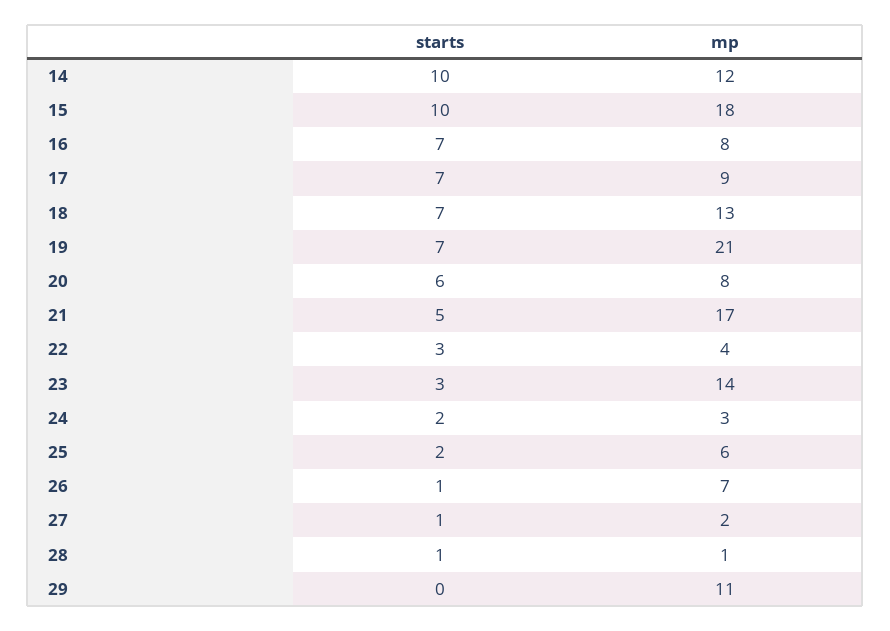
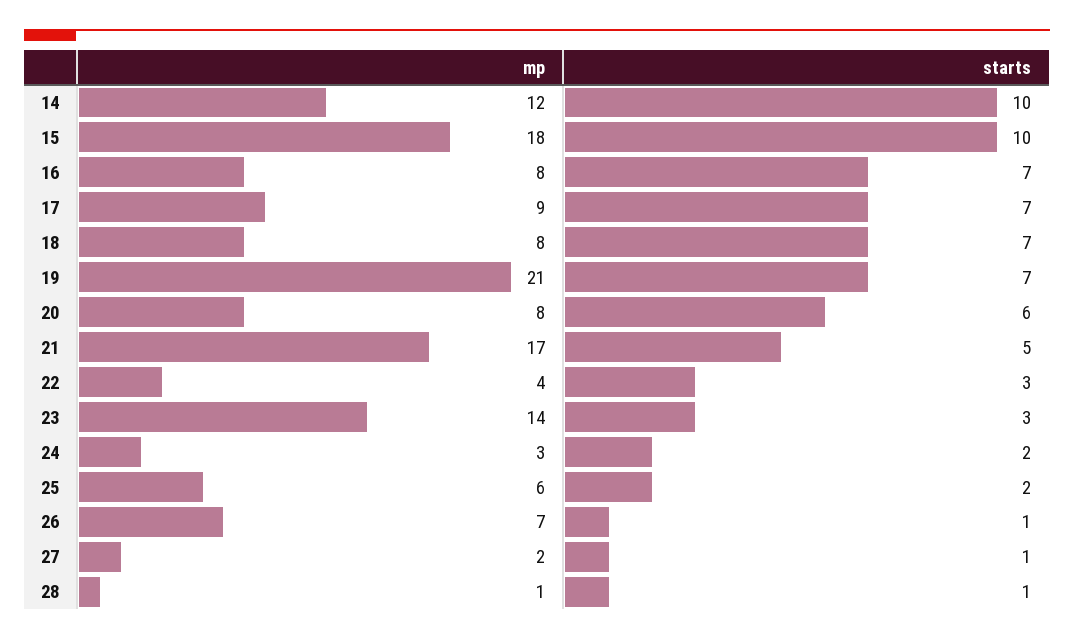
mp, 18: 13 -> 8
starts, 29: 0 -> none
mp, 29: 11 -> none

